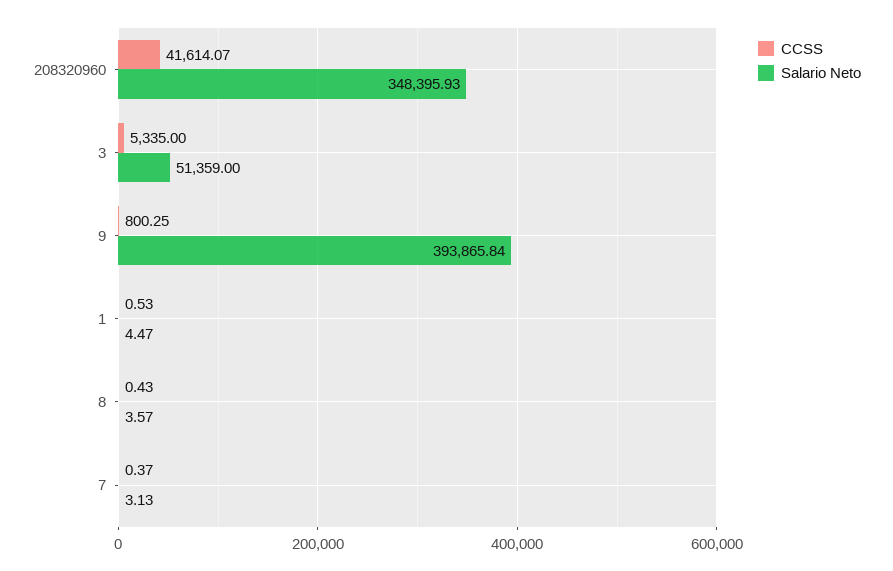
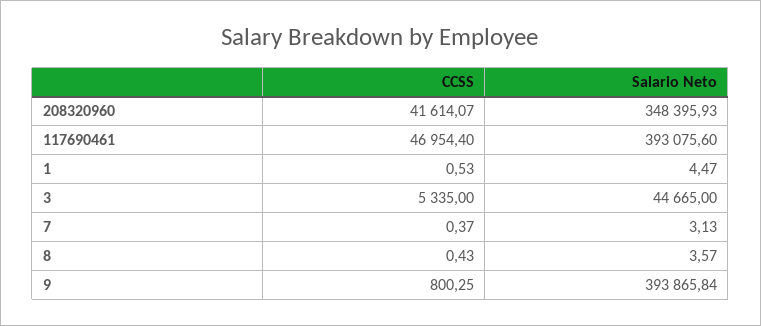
Salario Neto, 3: 51359 -> 44665
CCSS, 117690461: none -> 46954.4
Salario Neto, 117690461: none -> 393075.6

